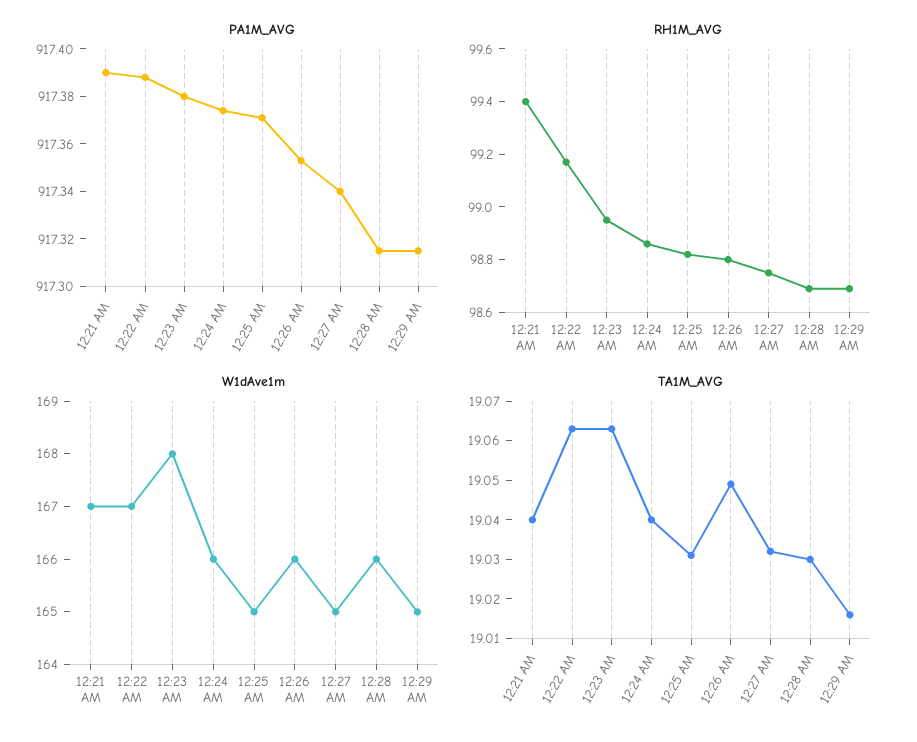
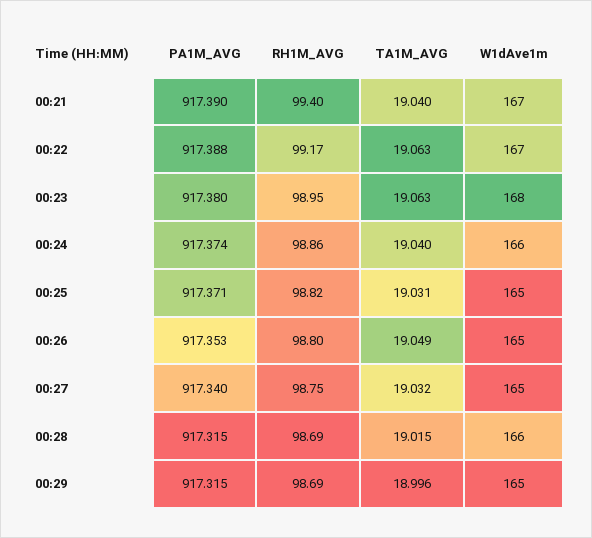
W1dAve1m, 12:26 AM: 166 -> 165
TA1M_AVG, 12:28 AM: 19.03 -> 19.015
TA1M_AVG, 12:29 AM: 19.015 -> 18.996

